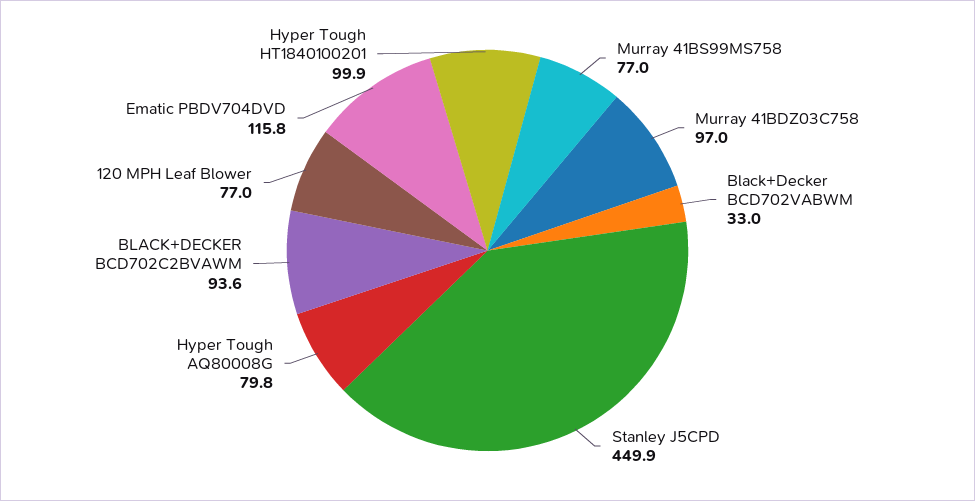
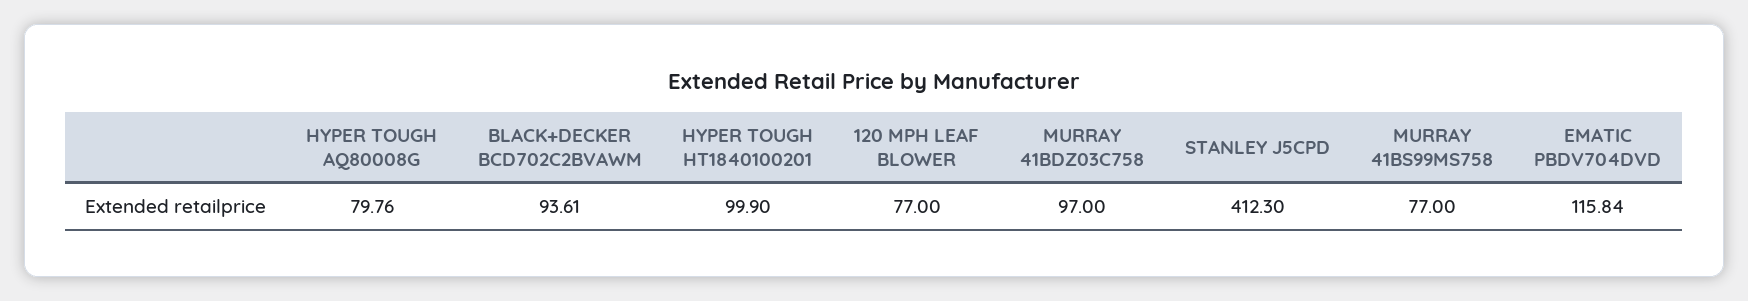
Black+Decker BCD702VABWM: 33 -> none
Stanley J5CPD: 449.9 -> 412.3

